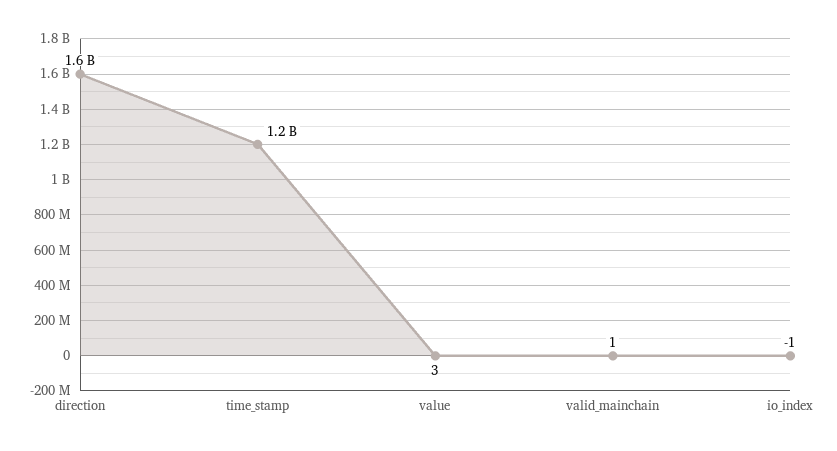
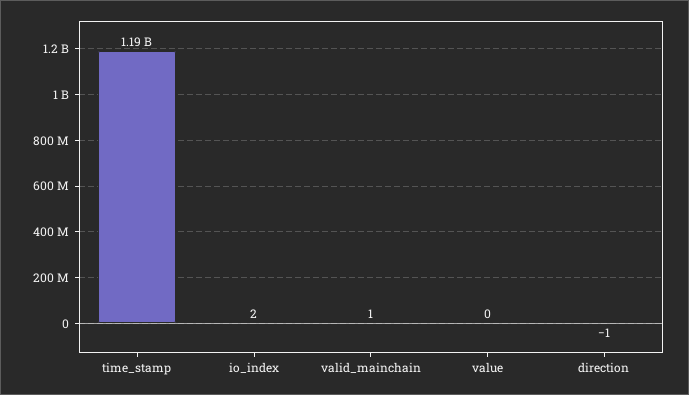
direction: 1600000000 -> -1
value: 3 -> 0
io_index: -1 -> 2

